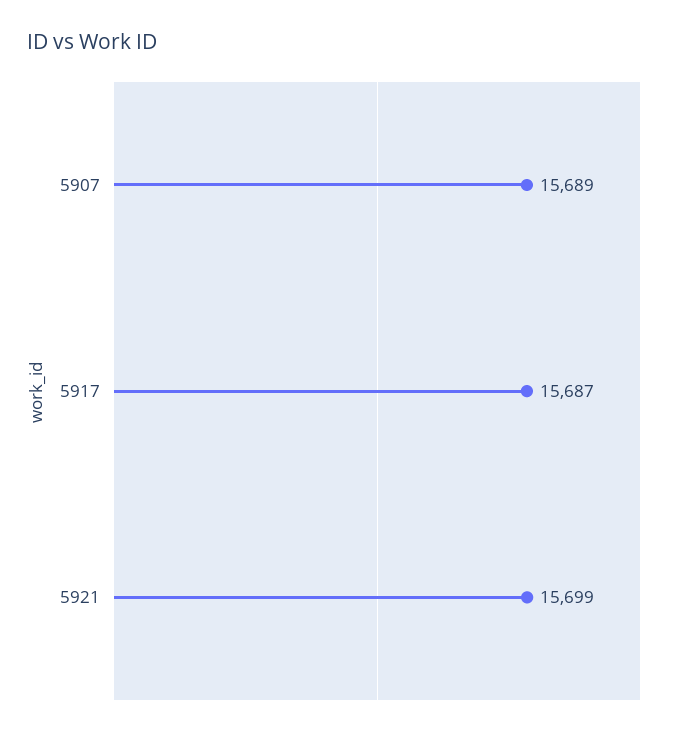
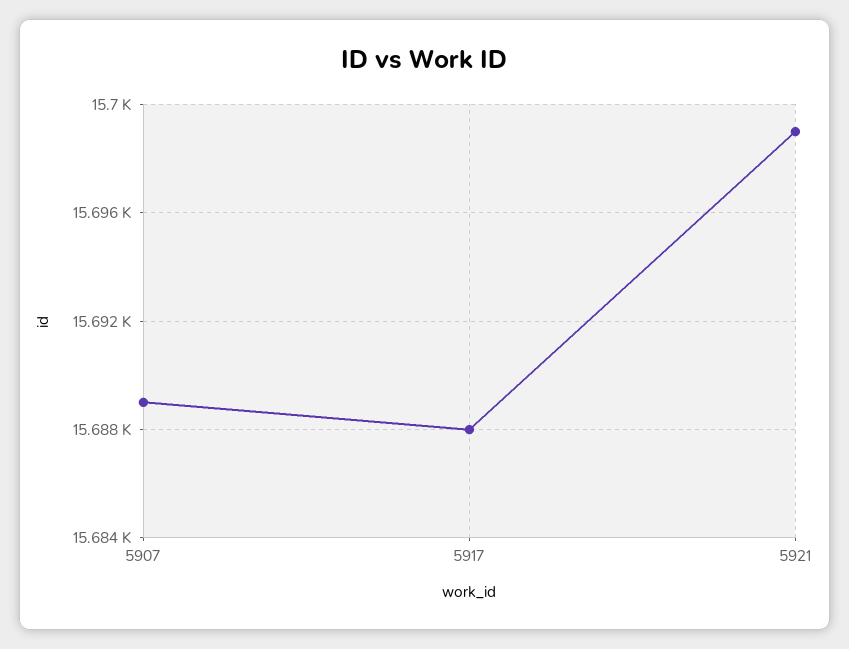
5917: 15687 -> 15688

